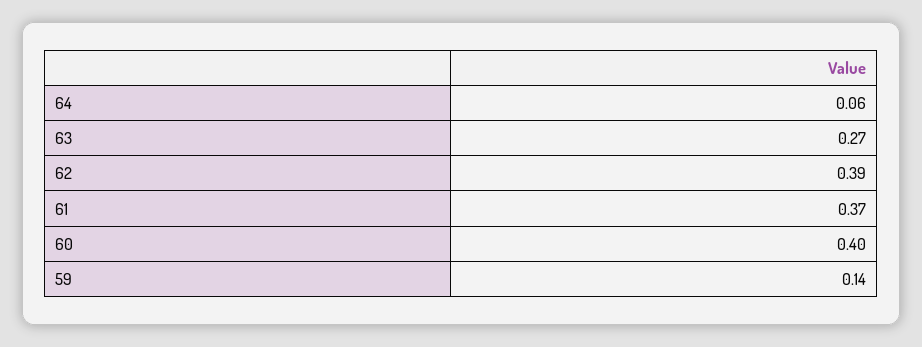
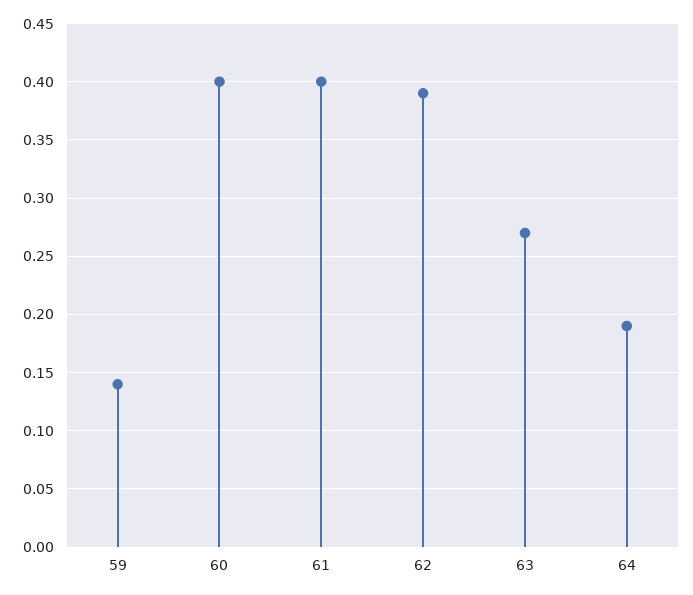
64: 0.06 -> 0.19
61: 0.37 -> 0.4

